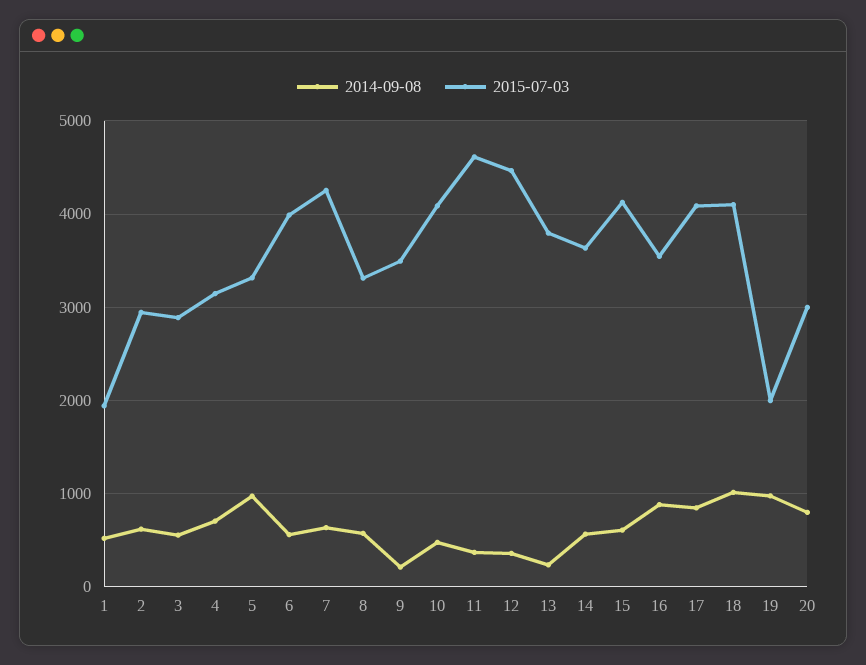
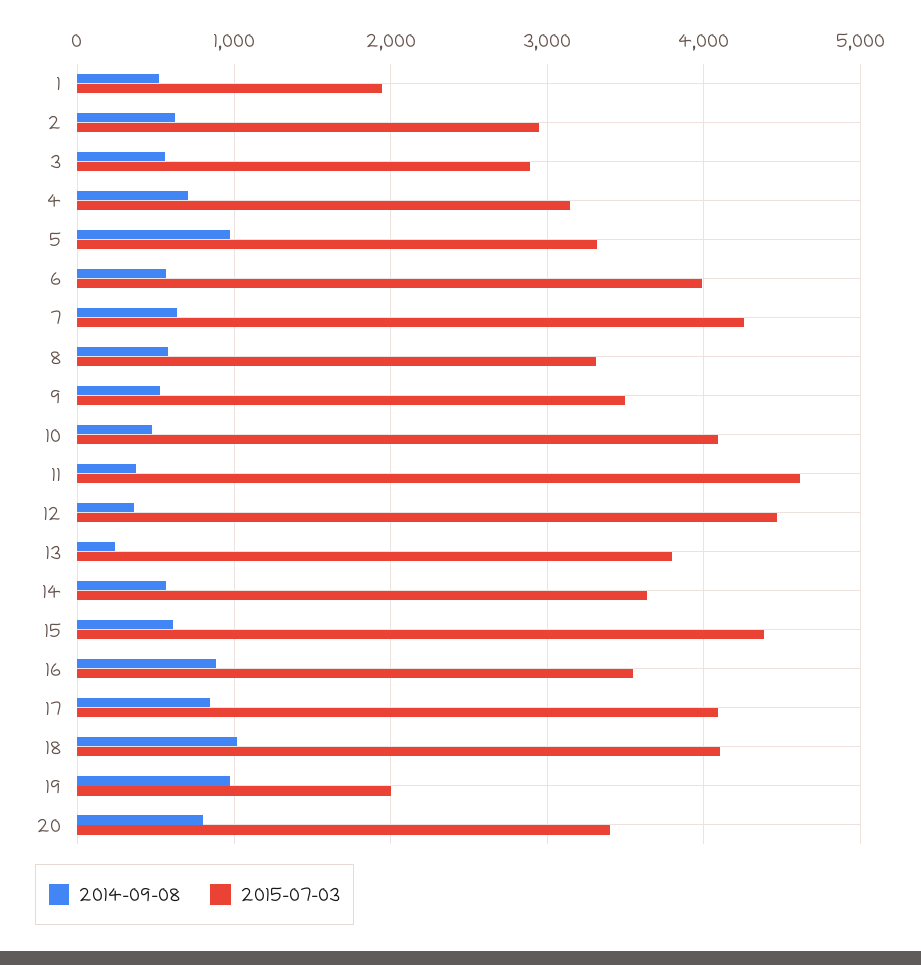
2014-09-08, 9: 200 -> 500
2015-07-03, 15: 4100 -> 4400
2015-07-03, 20: 3000 -> 3400

